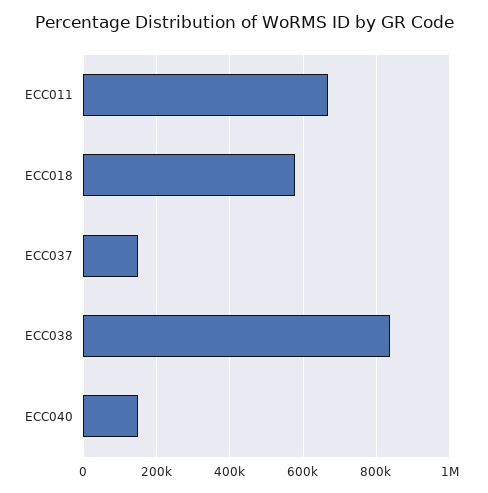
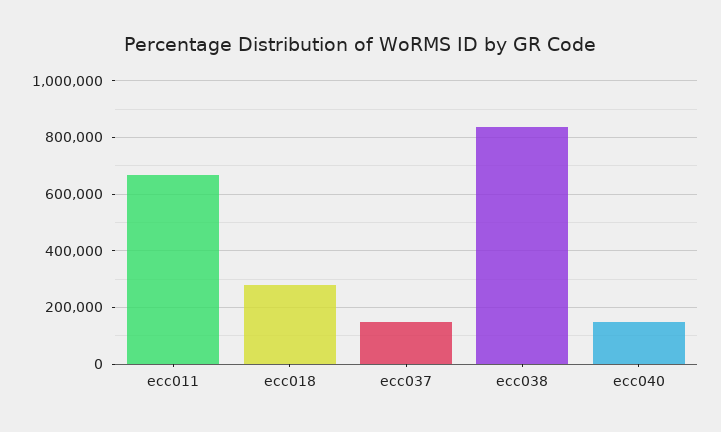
ECC018: 580000 -> 275000

